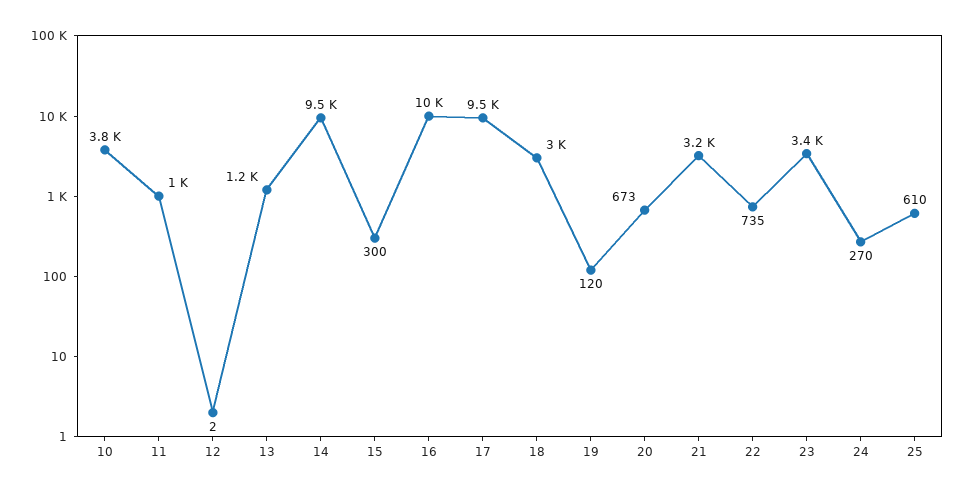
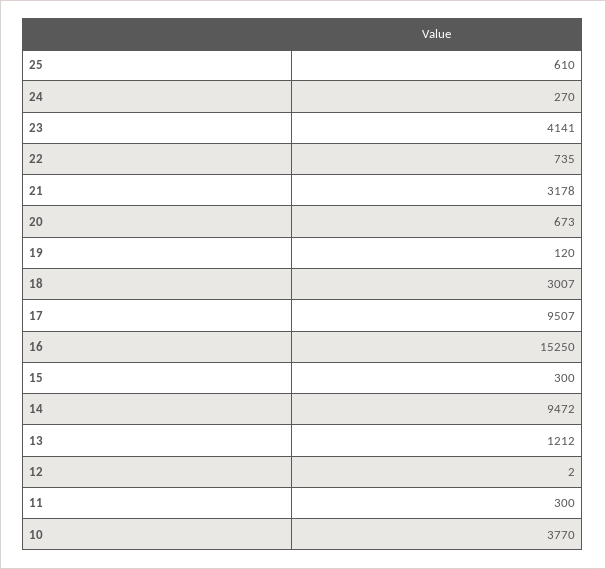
11: 1000 -> 300
16: 10000 -> 15250
23: 3400 -> 4141

